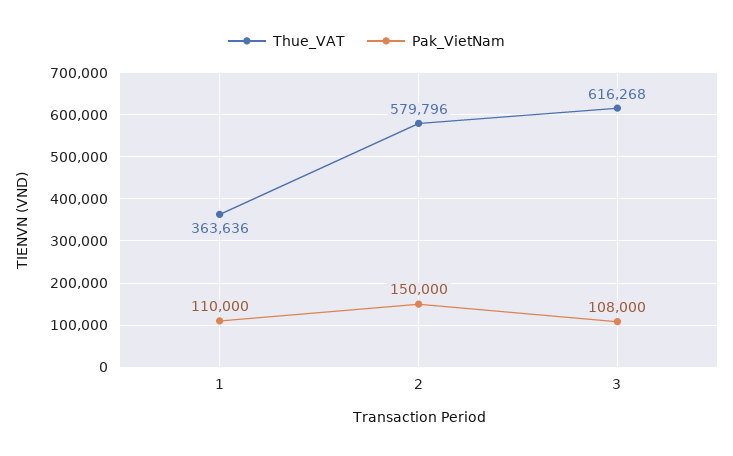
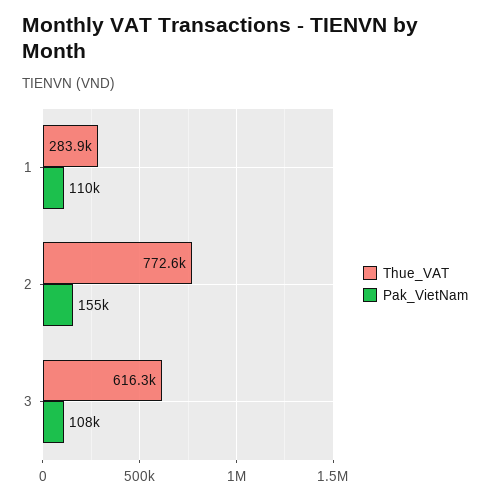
Thue_VAT, 1: 363636 -> 283900
Thue_VAT, 2: 579796 -> 772600
Pak_VietNam, 2: 150000 -> 155000

